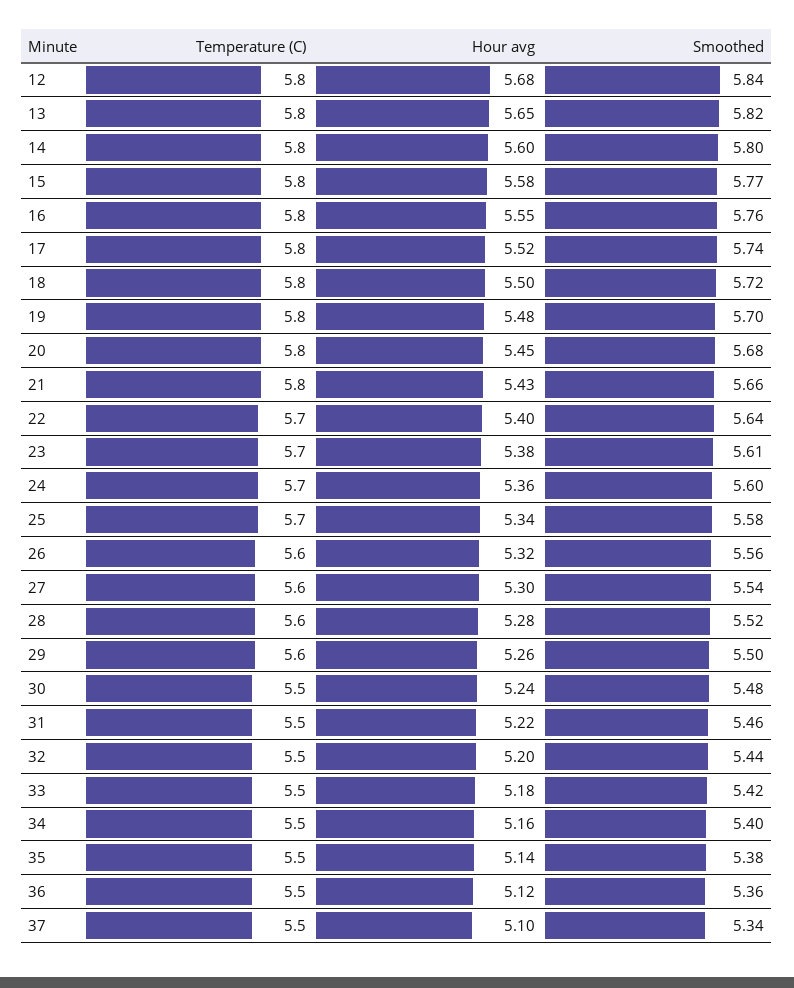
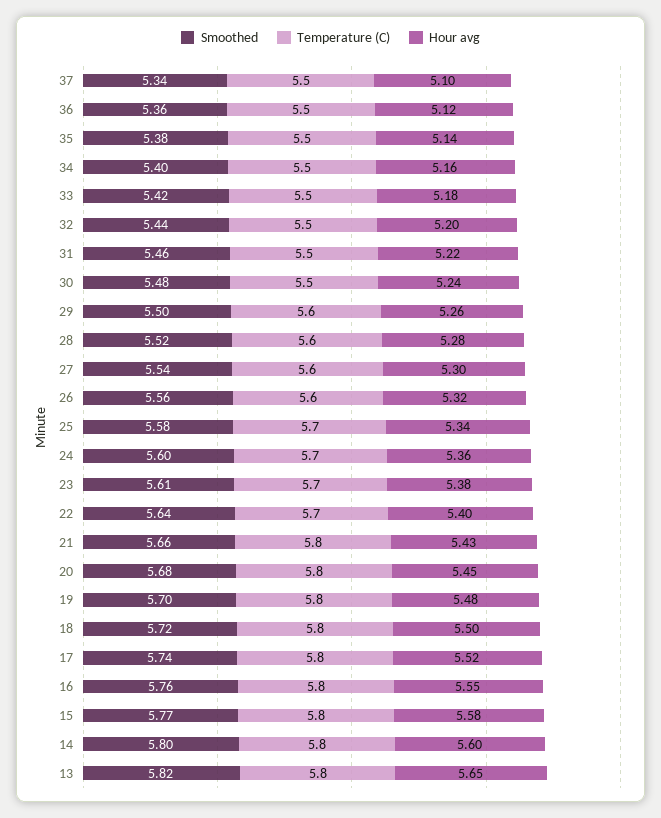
Temperature (C), 12: 5.8 -> none
Hour avg, 12: 5.68 -> none
Smoothed, 12: 5.84 -> none

